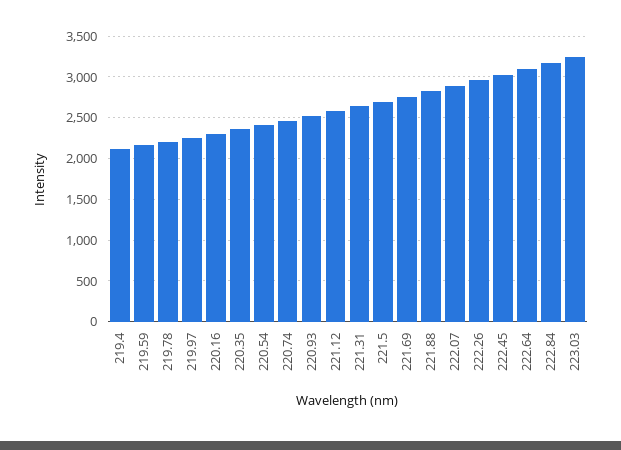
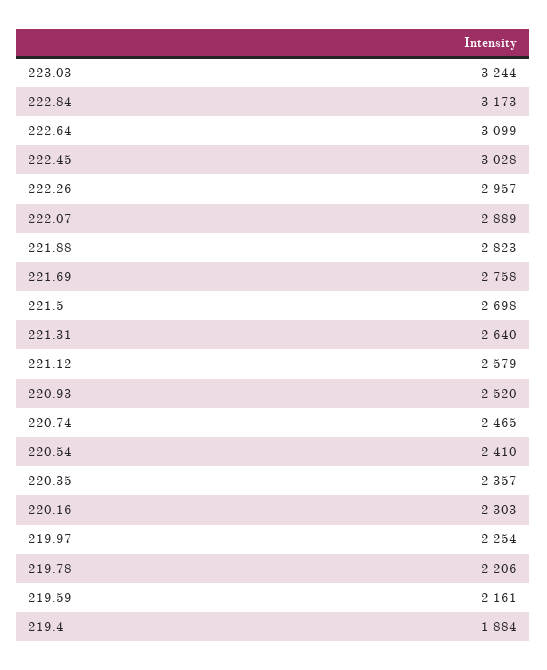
219.4: 2100 -> 1884

